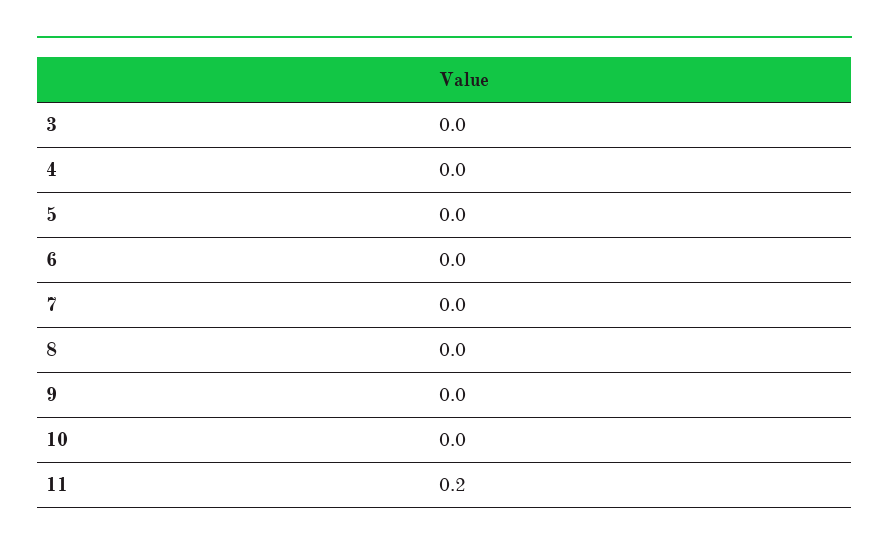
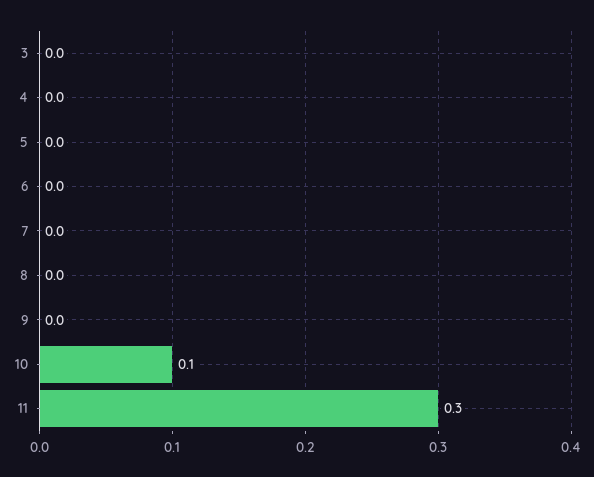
10: 0 -> 0.1
11: 0.2 -> 0.3

